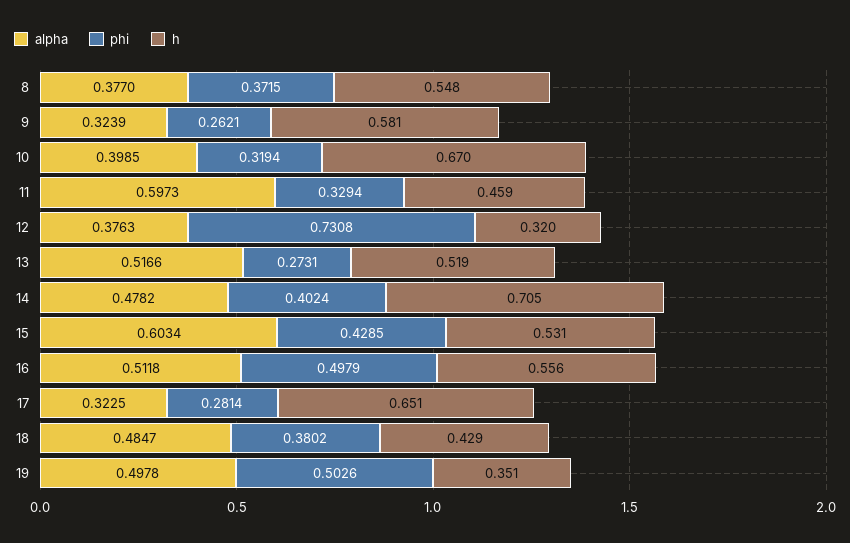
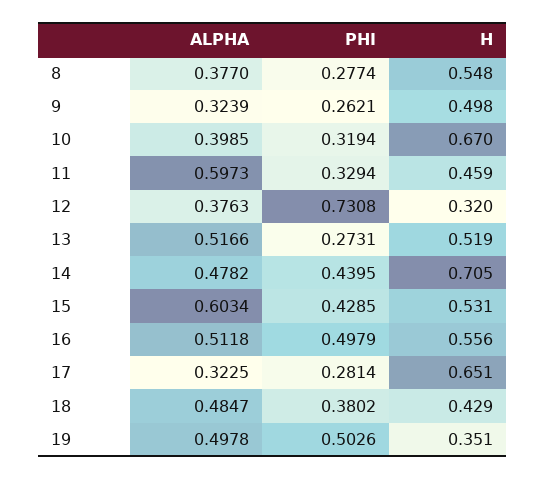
phi, 8: 0.3715 -> 0.2774
h, 9: 0.581 -> 0.498
phi, 14: 0.4024 -> 0.4395

